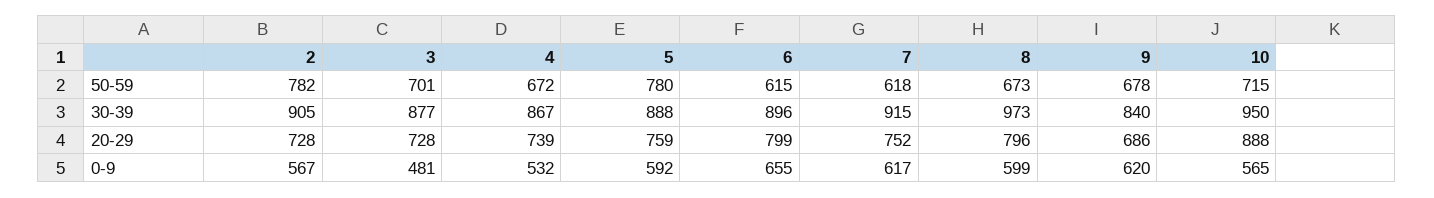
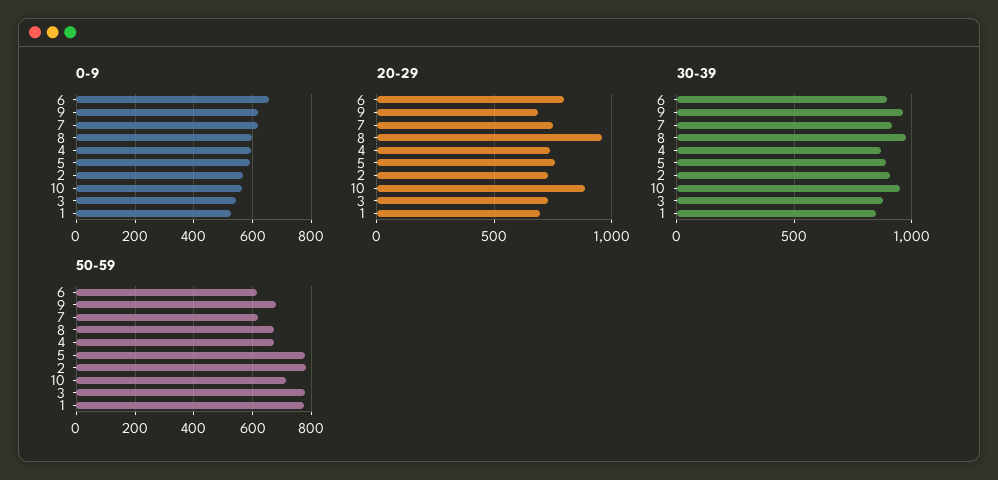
50-59, 3: 701 -> 775
30-39, 9: 840 -> 950
20-29, 8: 796 -> 950
0-9, 3: 481 -> 550
0-9, 4: 532 -> 600
0-9, 1: none -> 525
20-29, 1: none -> 700
30-39, 1: none -> 850
50-59, 1: none -> 775

